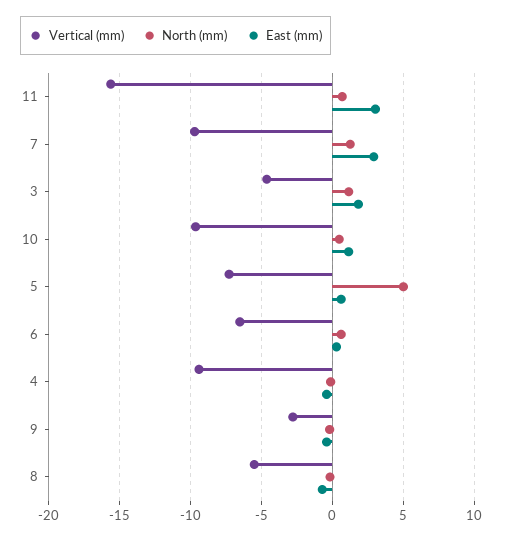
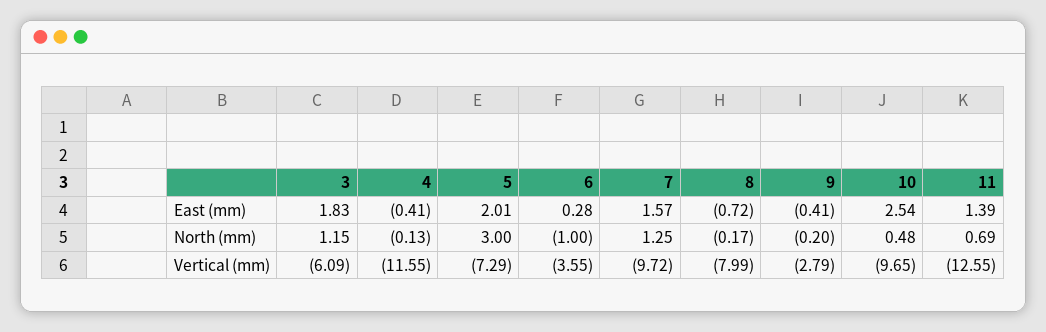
Vertical (mm), 11: -15.5 -> -12.55
East (mm), 11: 3 -> 1.39
East (mm), 7: 3 -> 1.57
Vertical (mm), 3: -4.5 -> -6.09
East (mm), 10: 1 -> 2.54
North (mm), 5: 5 -> 3
East (mm), 5: 0.5 -> 2.01
Vertical (mm), 6: -6.5 -> -3.55
North (mm), 6: 0.5 -> -1
Vertical (mm), 4: -9.5 -> -11.55
Vertical (mm), 8: -5.5 -> -7.99

